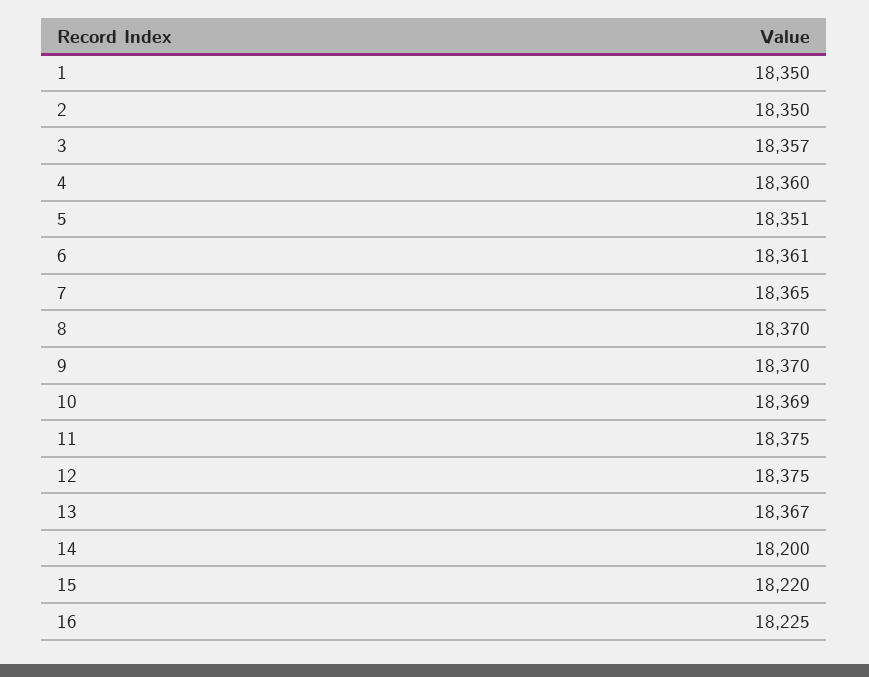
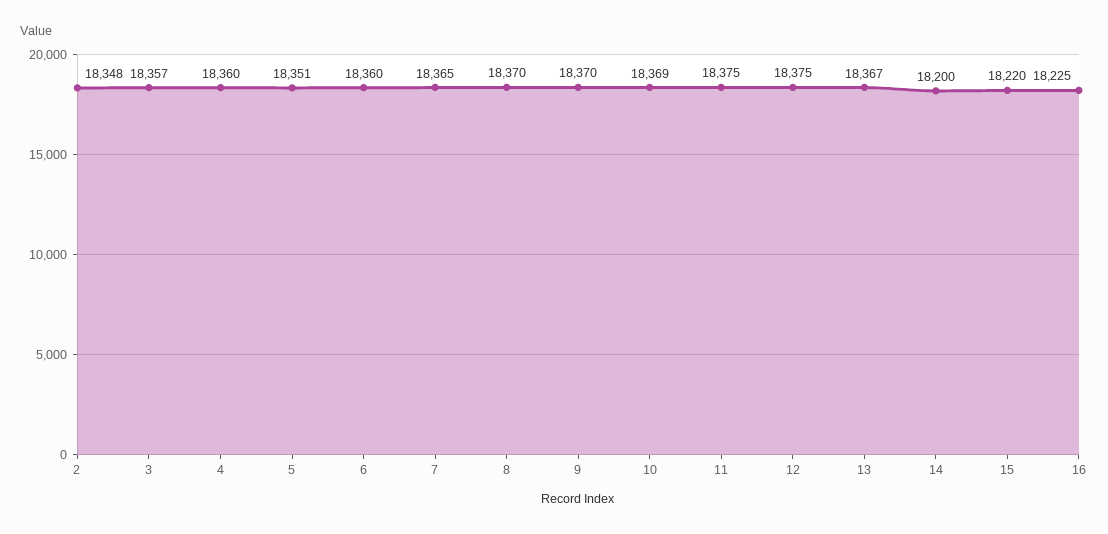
1: 18350 -> none
2: 18350 -> 18348
6: 18361 -> 18360

